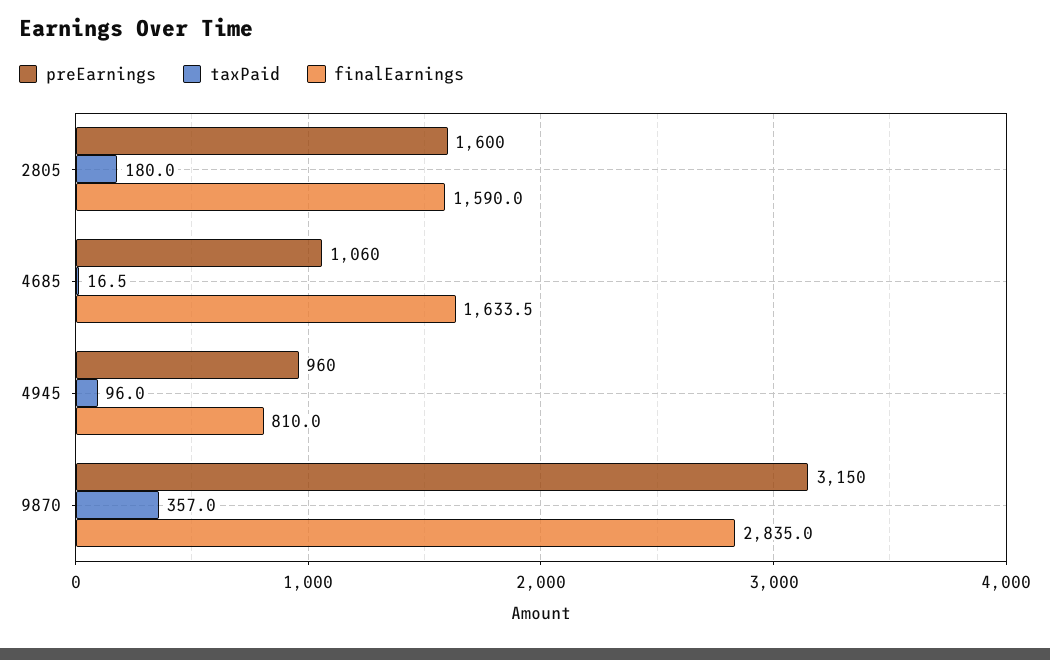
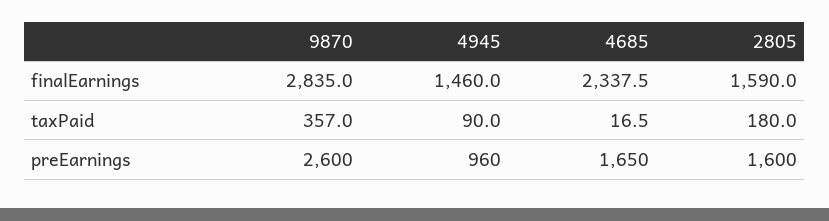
preEarnings, 4685: 1060 -> 1650
finalEarnings, 4685: 1633.5 -> 2337.5
taxPaid, 4945: 96 -> 90
finalEarnings, 4945: 810 -> 1460
preEarnings, 9870: 3150 -> 2600

